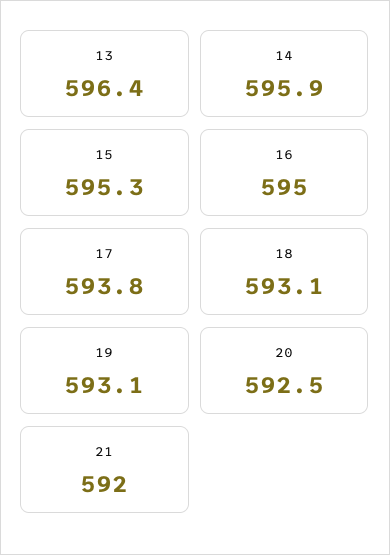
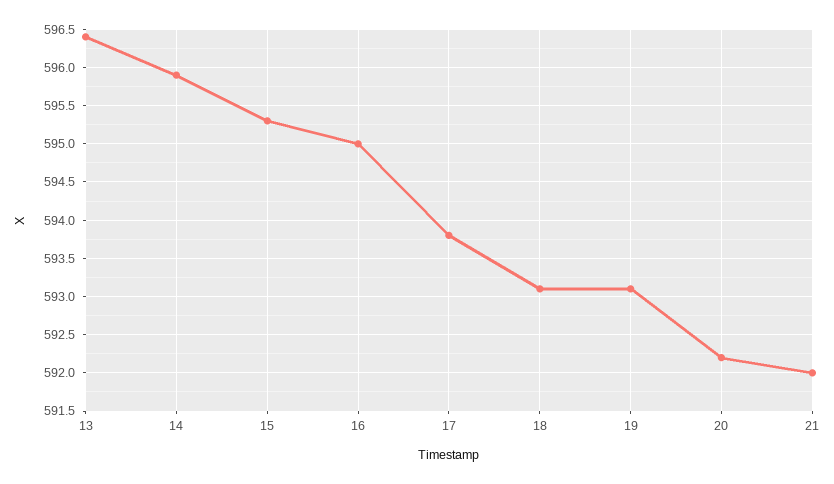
20: 592.5 -> 592.2

